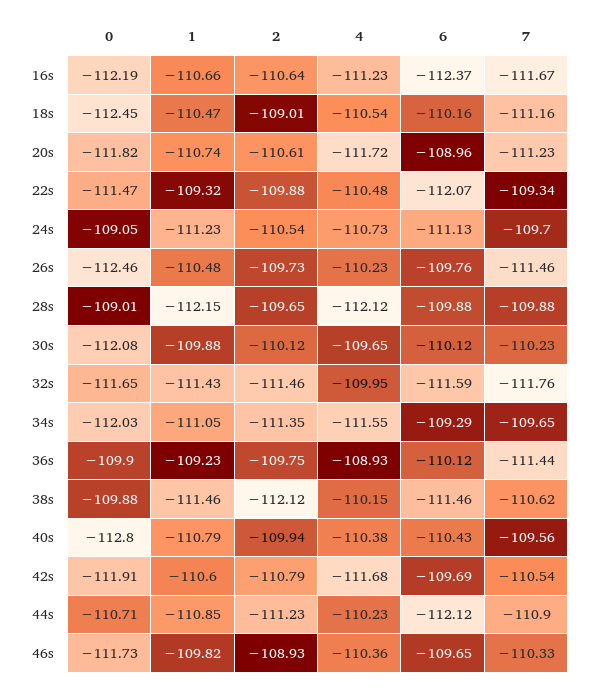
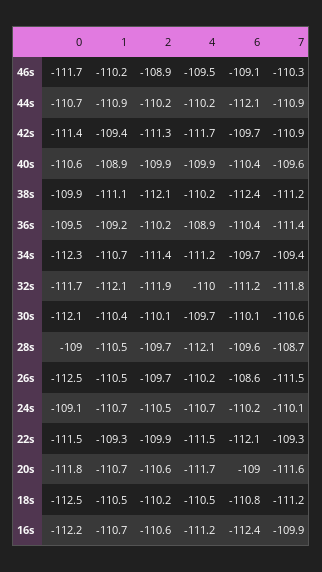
7, 16s: -111.67 -> -109.9
2, 18s: -109.01 -> -110.2
6, 18s: -110.16 -> -110.8
7, 20s: -111.23 -> -111.6
4, 22s: -110.48 -> -111.5
1, 24s: -111.23 -> -110.7
6, 24s: -111.13 -> -110.2
7, 24s: -109.7 -> -110.1
6, 26s: -109.76 -> -108.6
1, 28s: -112.15 -> -110.5
6, 28s: -109.88 -> -109.6
7, 28s: -109.88 -> -108.7
1, 30s: -109.88 -> -110.4
7, 30s: -110.23 -> -110.6
1, 32s: -111.43 -> -112.1
2, 32s: -111.46 -> -111.9
6, 32s: -111.59 -> -111.2
0, 34s: -112.03 -> -112.3
1, 34s: -111.05 -> -110.7
4, 34s: -111.55 -> -111.2
6, 34s: -109.29 -> -109.7
7, 34s: -109.65 -> -109.4
0, 36s: -109.9 -> -109.5
2, 36s: -109.75 -> -110.2
6, 36s: -110.12 -> -110.4
1, 38s: -111.46 -> -111.1
6, 38s: -111.46 -> -112.4
7, 38s: -110.62 -> -111.2
0, 40s: -112.8 -> -110.6
1, 40s: -110.79 -> -108.9
4, 40s: -110.38 -> -109.9
0, 42s: -111.91 -> -111.4
1, 42s: -110.6 -> -109.4
2, 42s: -110.79 -> -111.3
7, 42s: -110.54 -> -110.9
2, 44s: -111.23 -> -110.2
1, 46s: -109.82 -> -110.2
4, 46s: -110.36 -> -109.5
6, 46s: -109.65 -> -109.1

